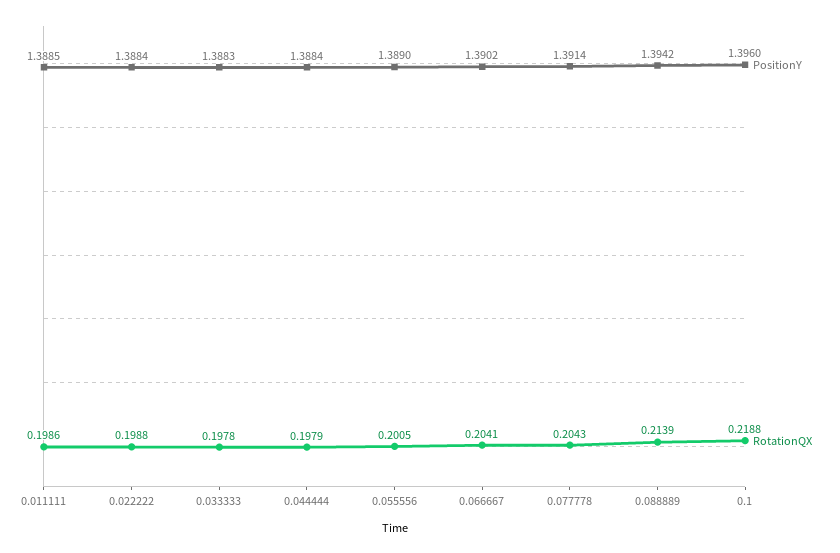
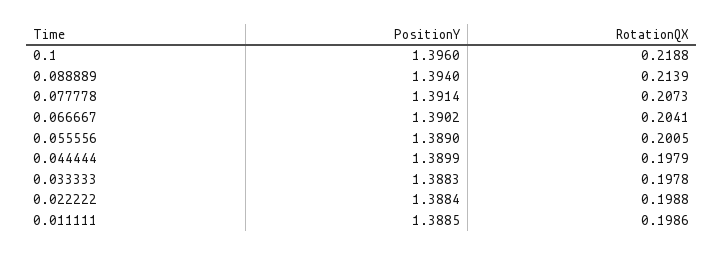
PositionY, 0.044444: 1.3884 -> 1.3899
RotationQX, 0.077778: 0.2043 -> 0.2073
PositionY, 0.088889: 1.3942 -> 1.394

